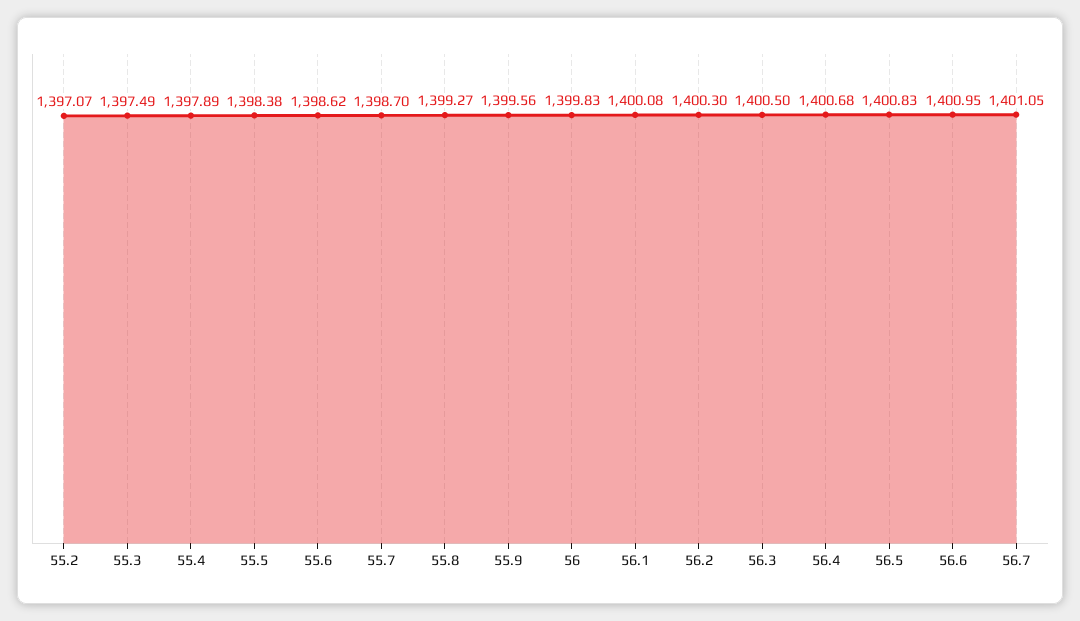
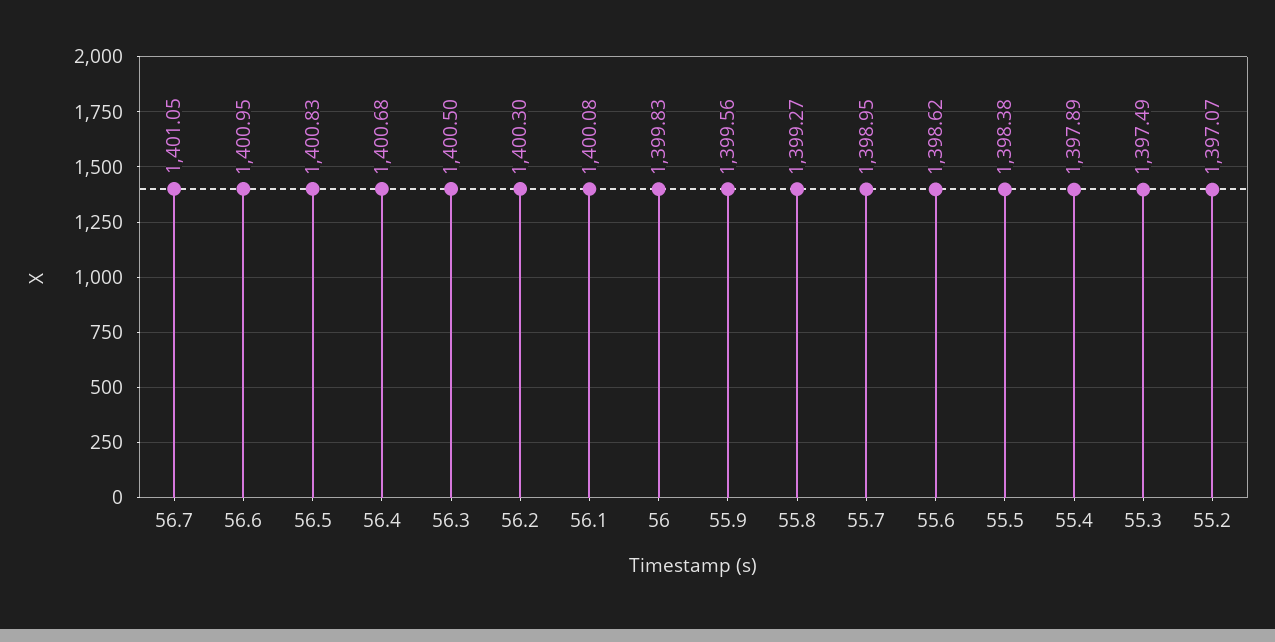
55.7: 1398.7 -> 1398.95

